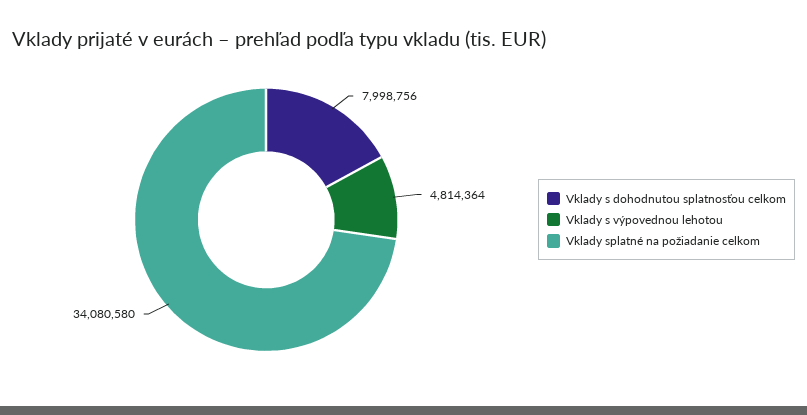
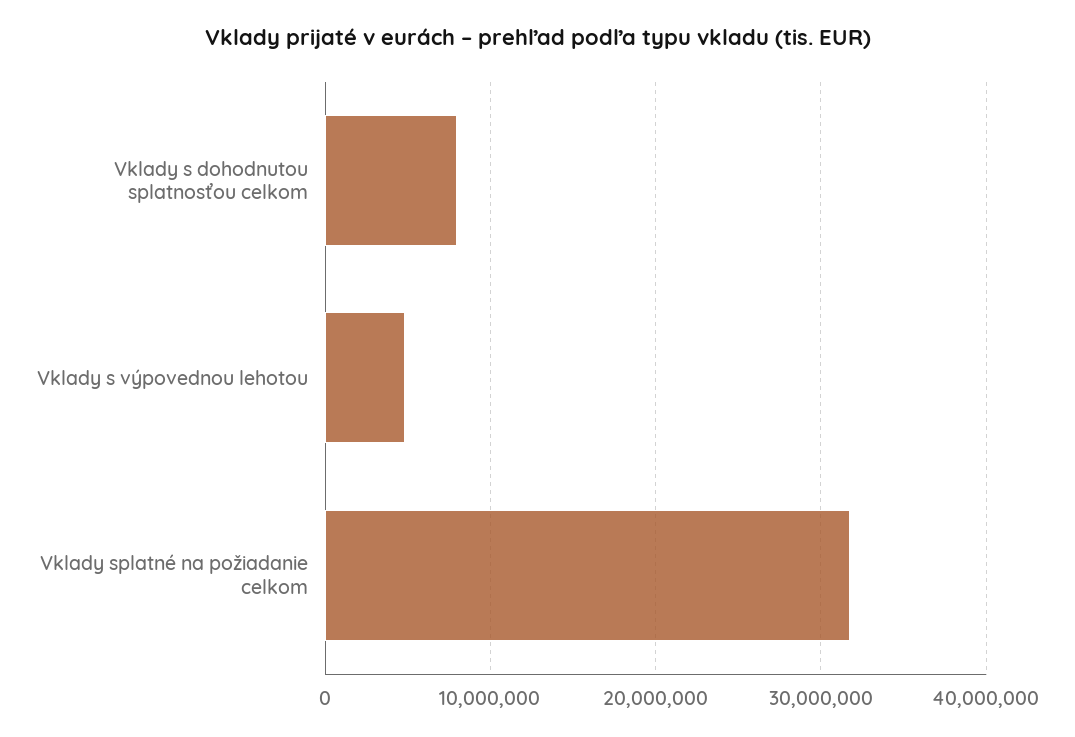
Vklady splatné na požiadanie celkom: 34080580 -> 32000000

